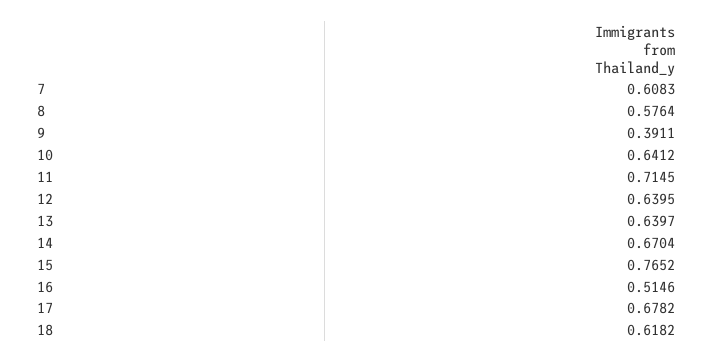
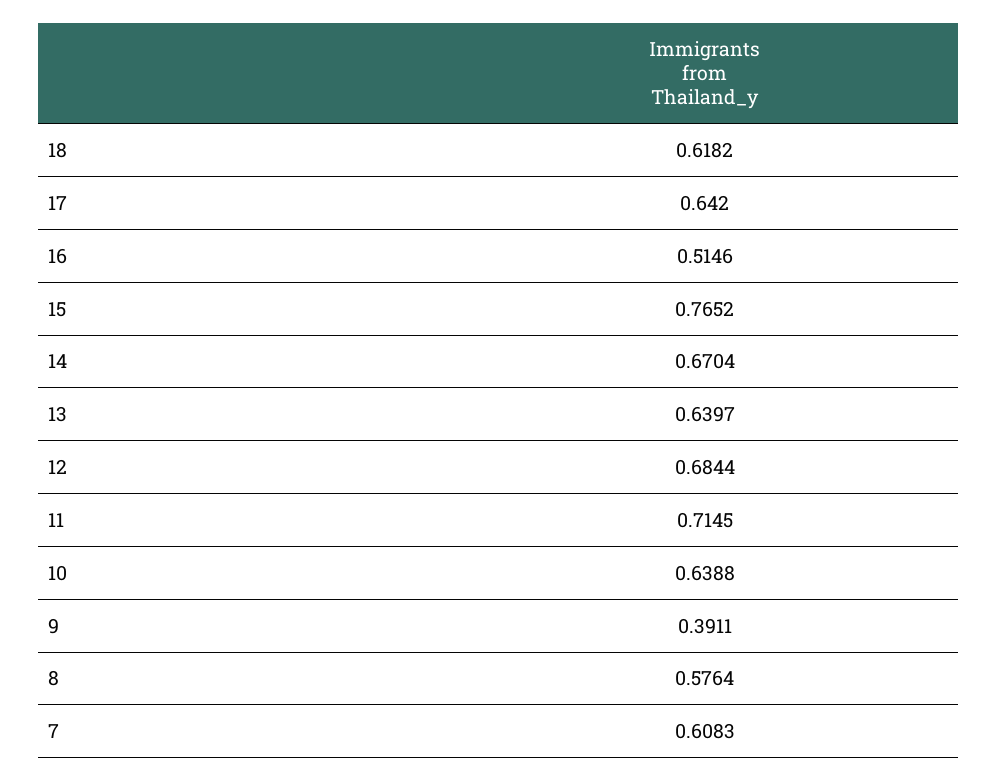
10: 0.6412 -> 0.6388
12: 0.6395 -> 0.6844
17: 0.6782 -> 0.642

